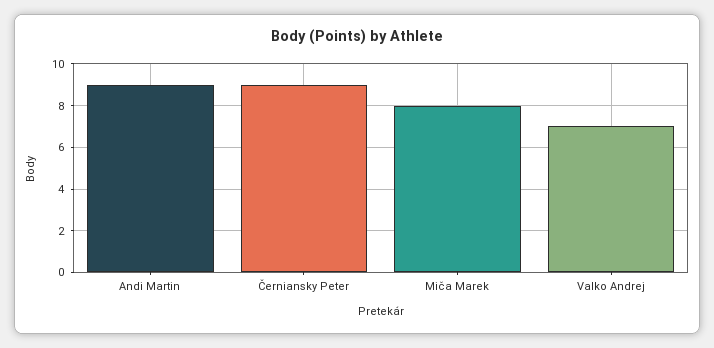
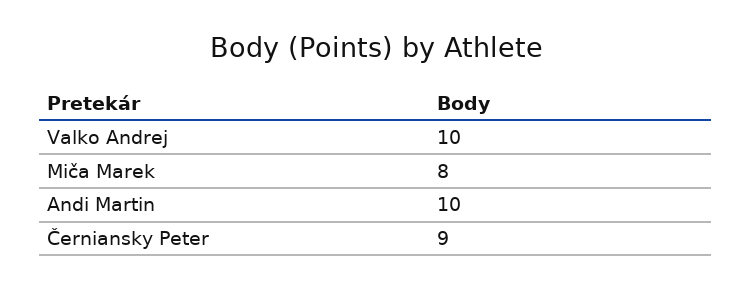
Andi Martin: 9 -> 10
Valko Andrej: 7 -> 10

